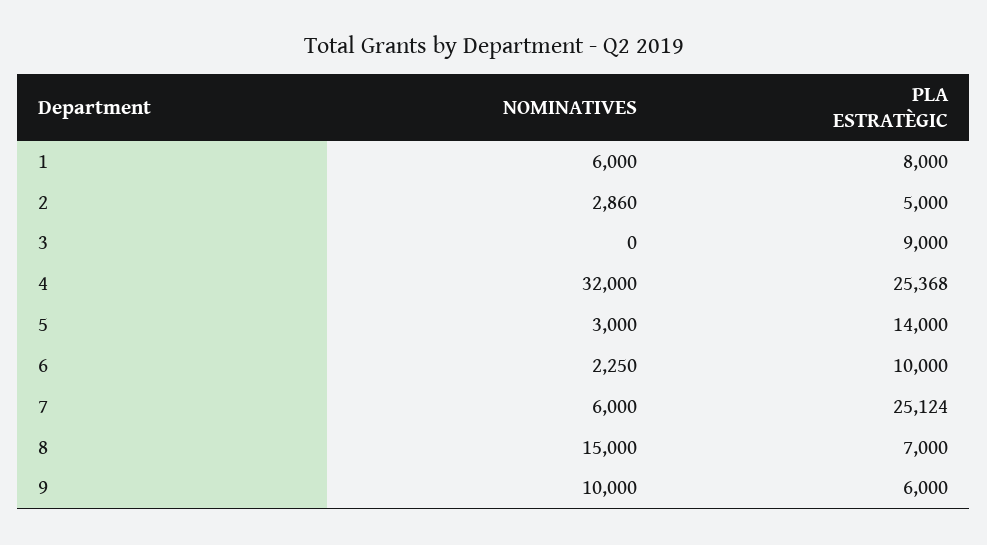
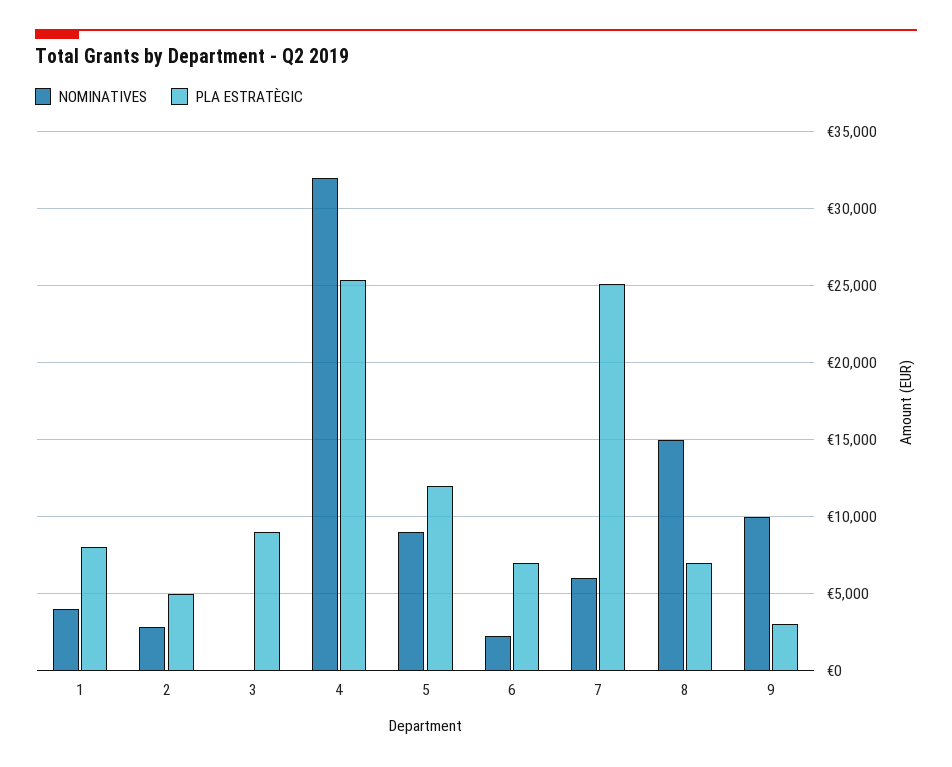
NOMINATIVES, 1: 6000 -> 4000
NOMINATIVES, 5: 3000 -> 9000
PLA ESTRATÈGIC, 5: 14000 -> 12000
PLA ESTRATÈGIC, 6: 10000 -> 7000
PLA ESTRATÈGIC, 9: 6000 -> 3000

